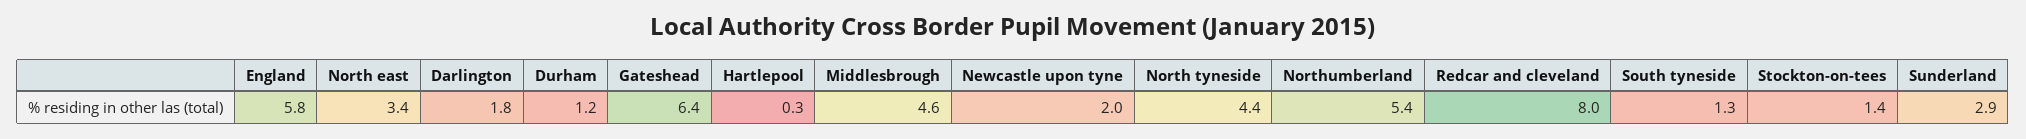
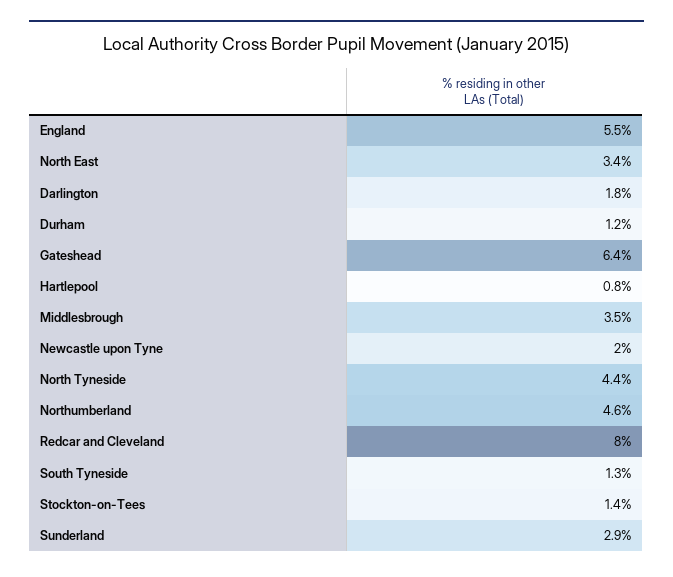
England: 5.8 -> 5.5
Hartlepool: 0.3 -> 0.8
Middlesbrough: 4.6 -> 3.5
Northumberland: 5.4 -> 4.6

